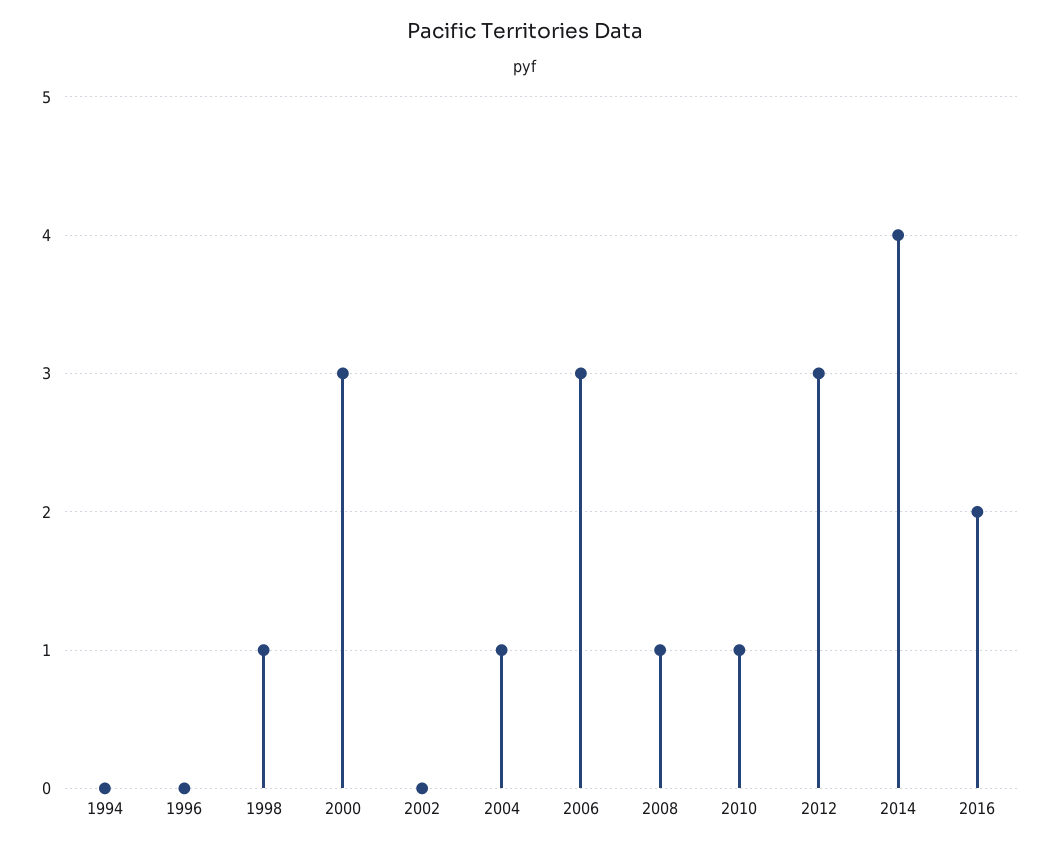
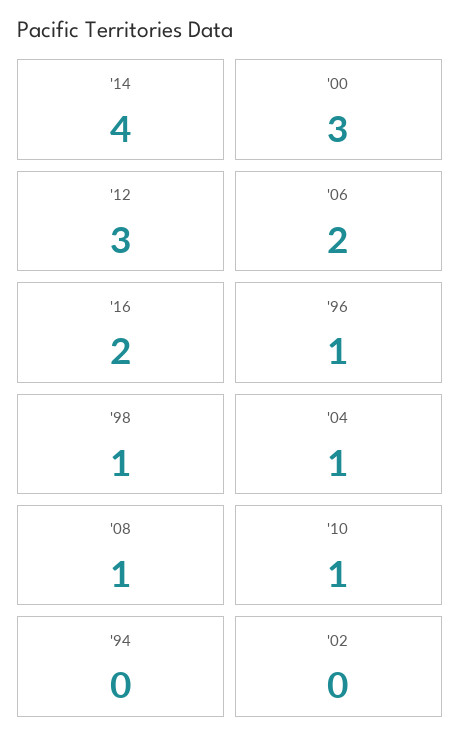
1996: 0 -> 1
2006: 3 -> 2

